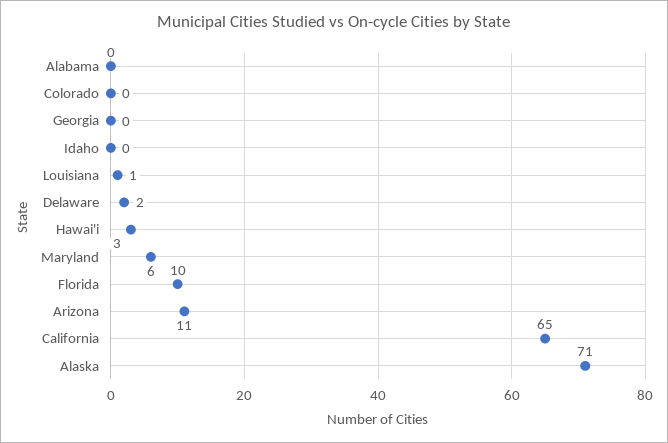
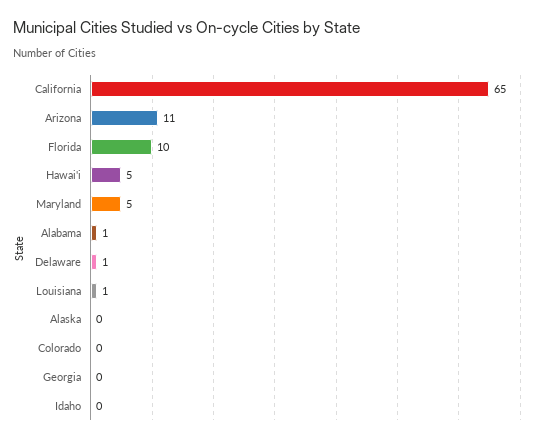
Alabama: 0 -> 1
Delaware: 2 -> 1
Hawai'i: 3 -> 5
Maryland: 6 -> 5
Alaska: 71 -> 0

